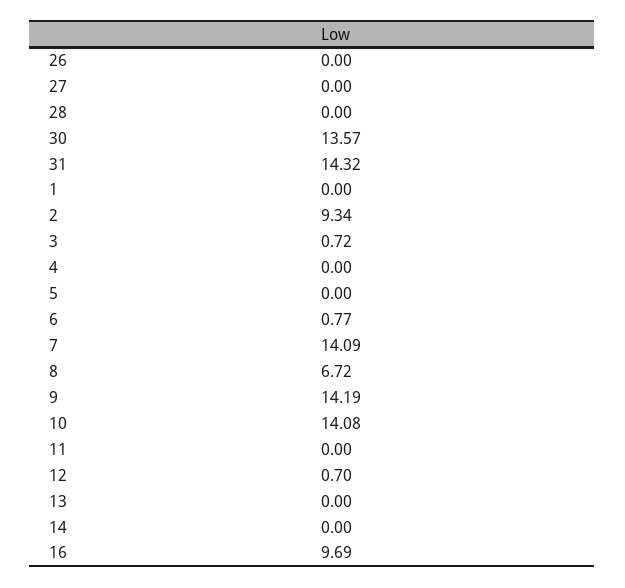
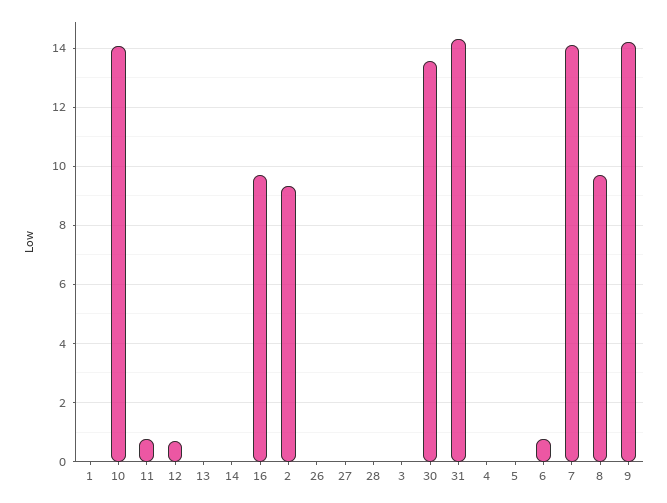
3: 0.72 -> 0
8: 6.72 -> 9.75
11: 0 -> 0.75

